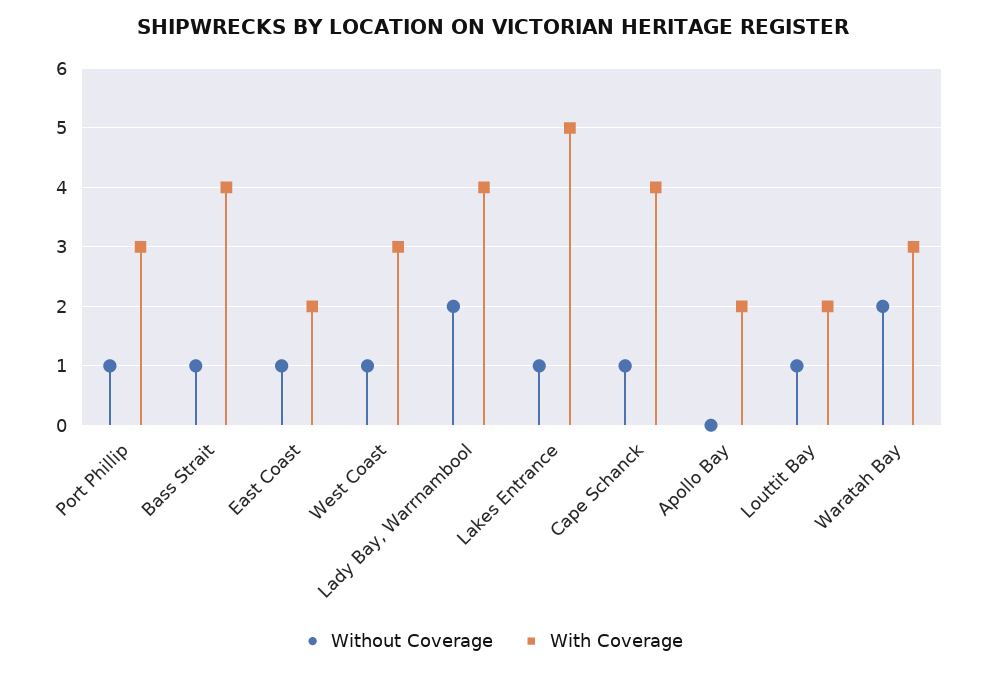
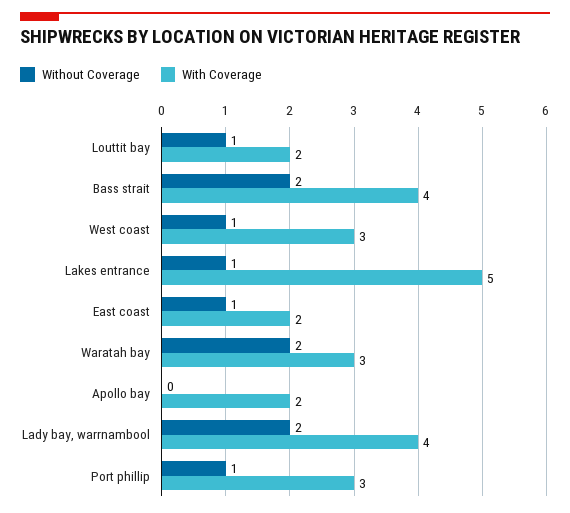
Without Coverage, Bass Strait: 1 -> 2
Without Coverage, Cape Schanck: 1 -> none
With Coverage, Cape Schanck: 4 -> none

